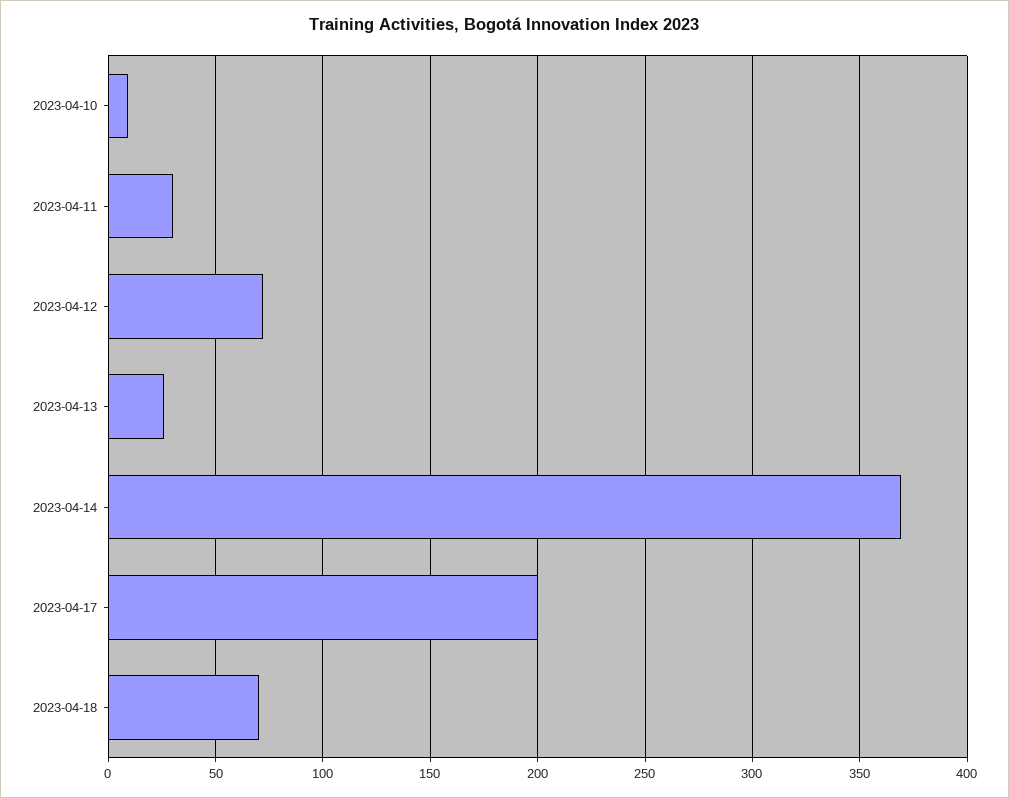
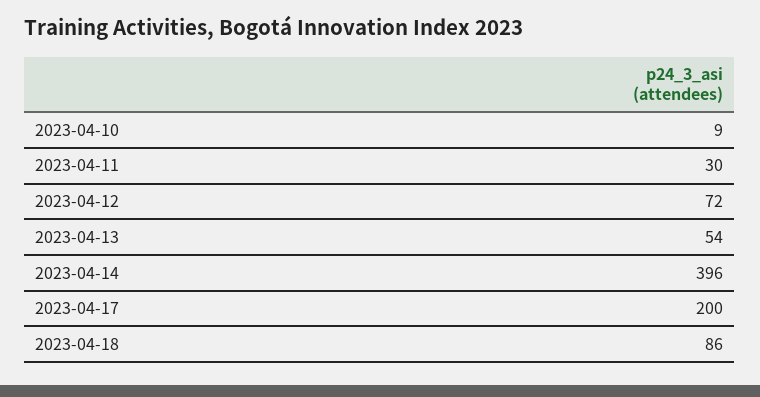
2023-04-13: 25 -> 54
2023-04-14: 370 -> 396
2023-04-18: 70 -> 86

